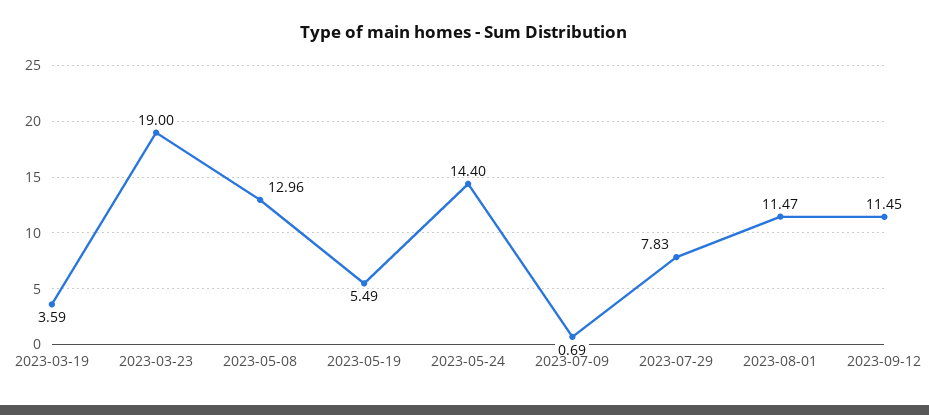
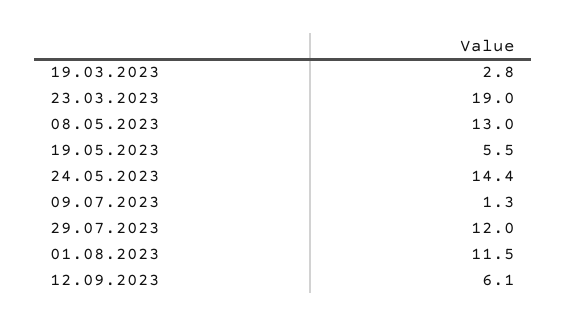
2023-03-19: 3.59 -> 2.8
2023-07-09: 0.69 -> 1.3
2023-07-29: 7.83 -> 12
2023-09-12: 11.45 -> 6.1

